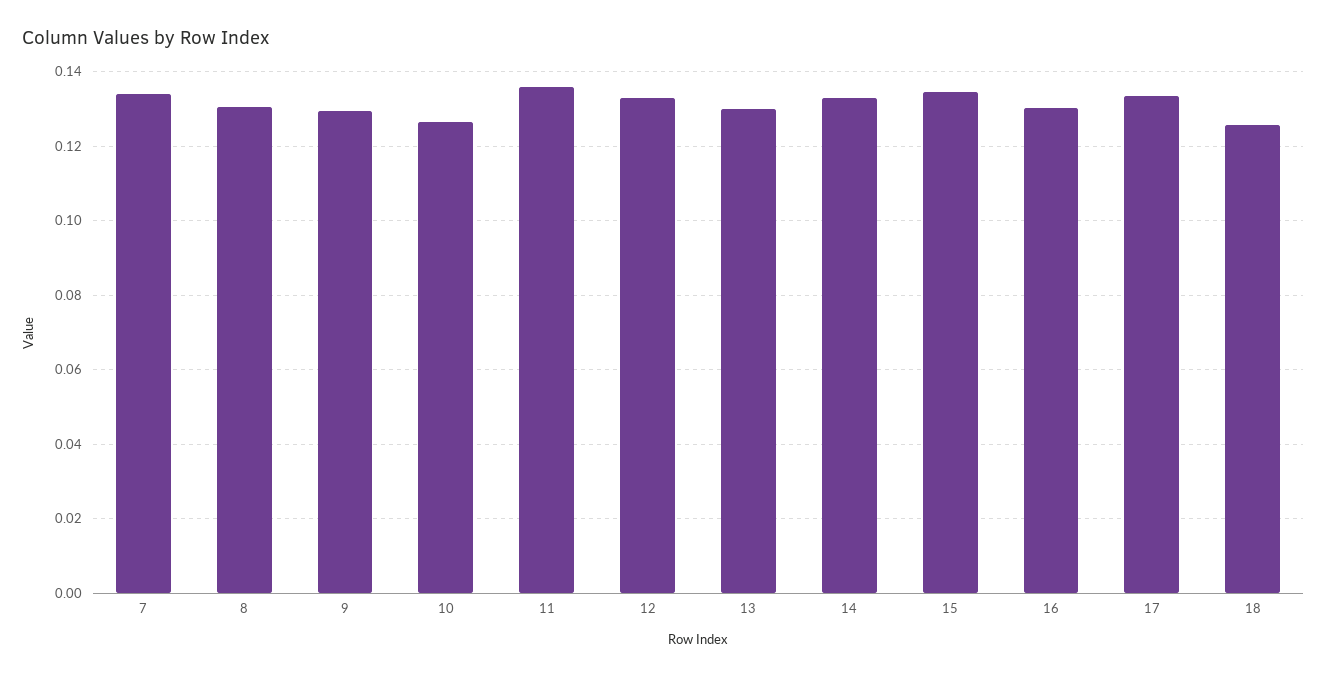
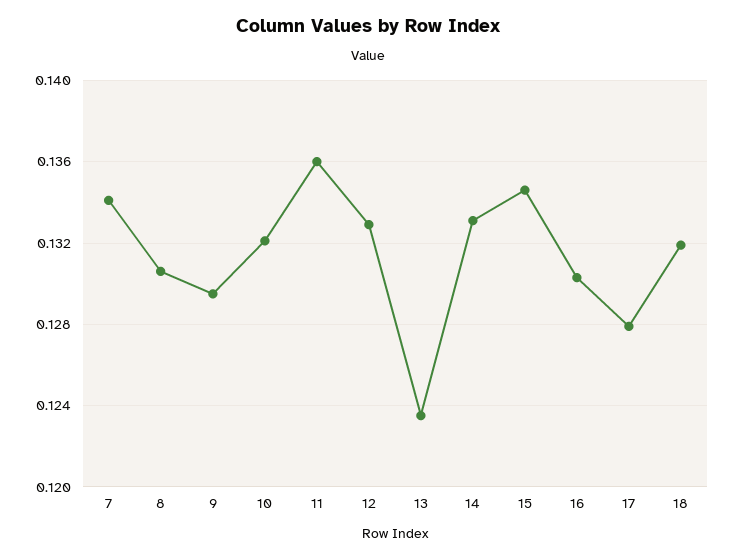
10: 0.126 -> 0.132
13: 0.13 -> 0.1235
17: 0.134 -> 0.128
18: 0.126 -> 0.132

